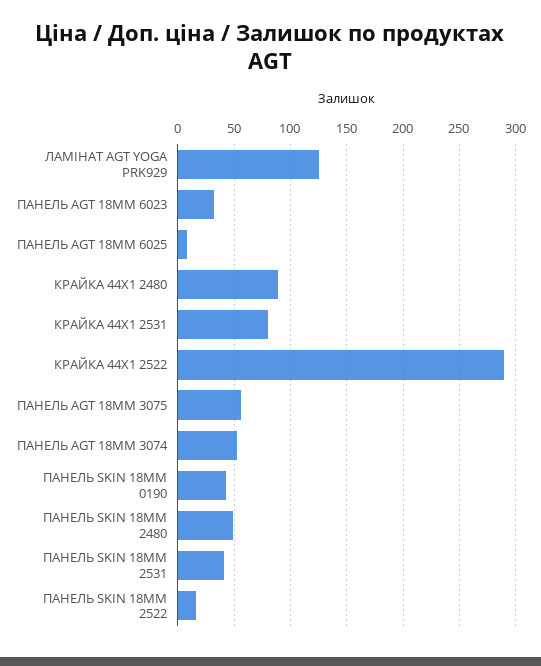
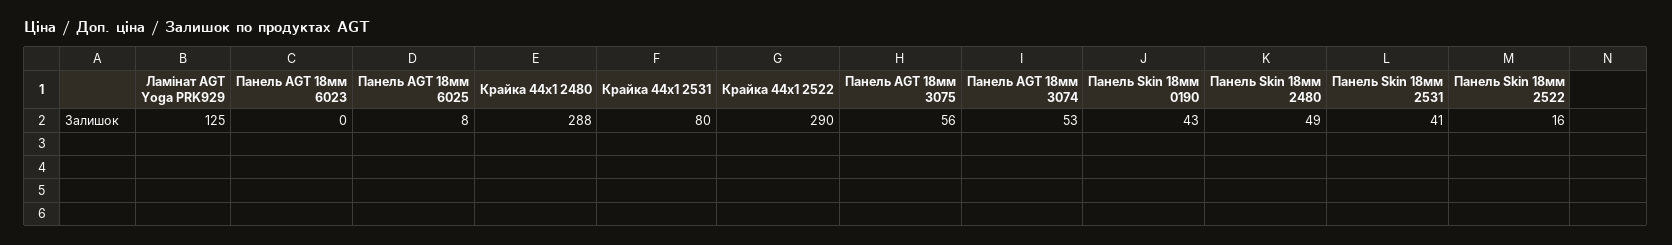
ПАНЕЛЬ AGT 18ММ 6023: 30 -> 0
КРАЙКА 44X1 2480: 90 -> 288

